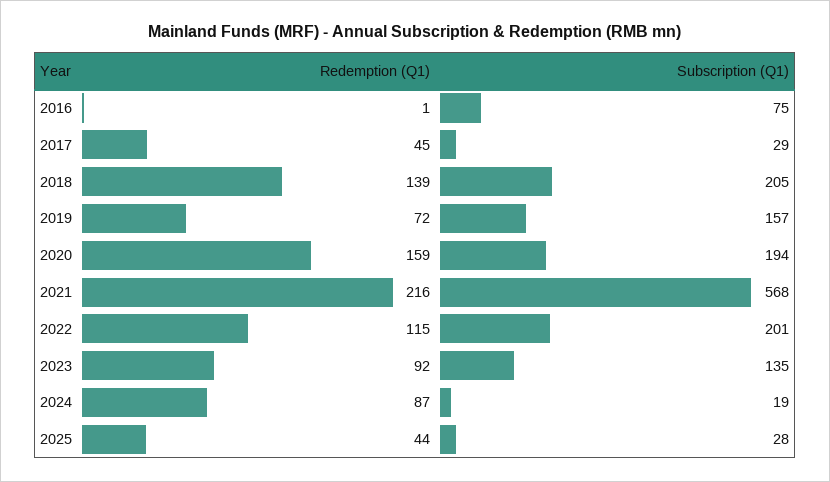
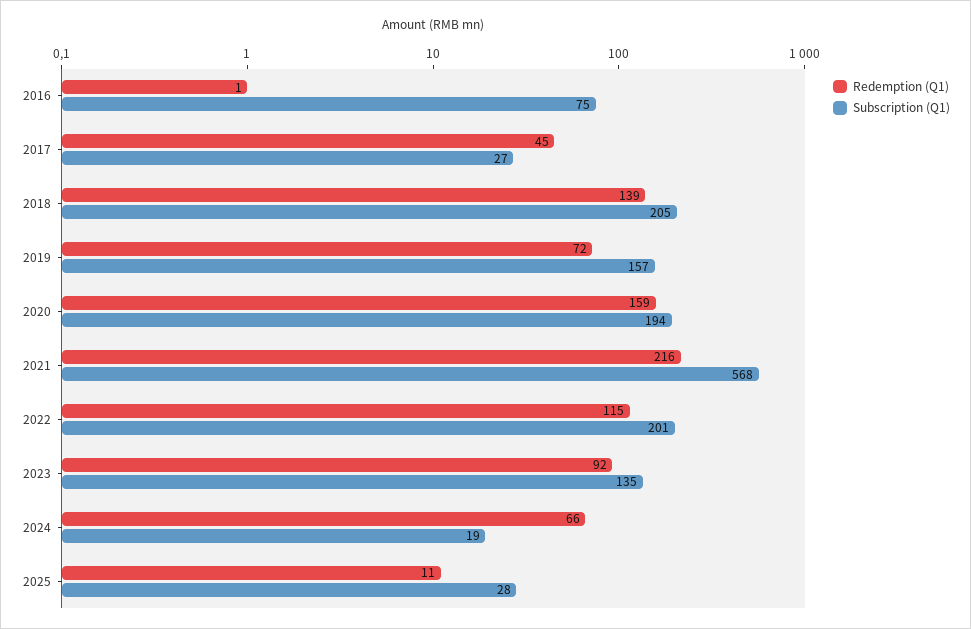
Subscription (Q1), 2017: 29 -> 27
Redemption (Q1), 2024: 87 -> 66
Redemption (Q1), 2025: 44 -> 11

